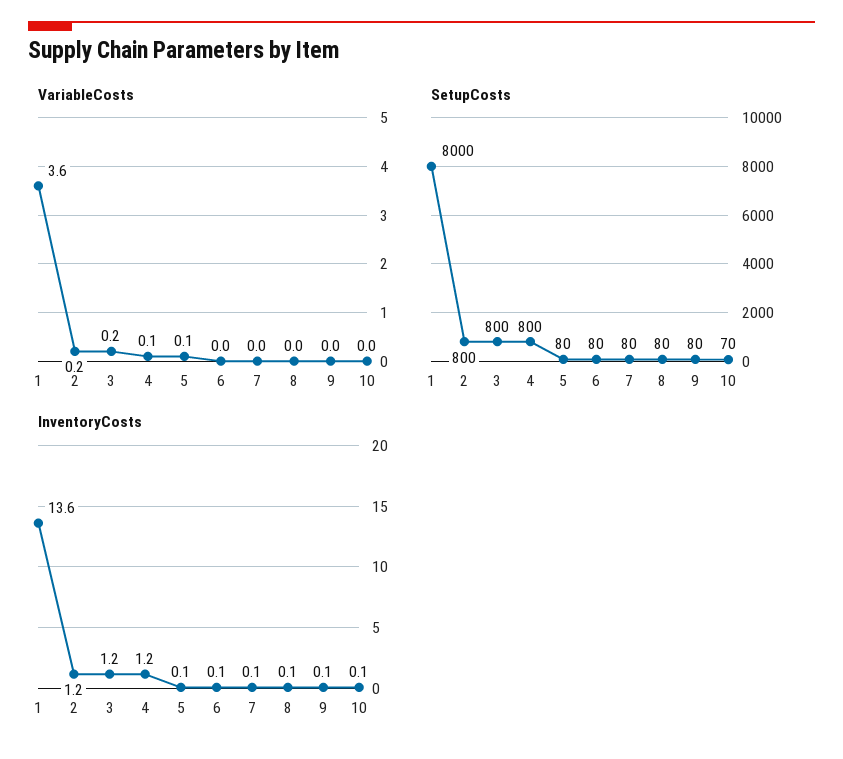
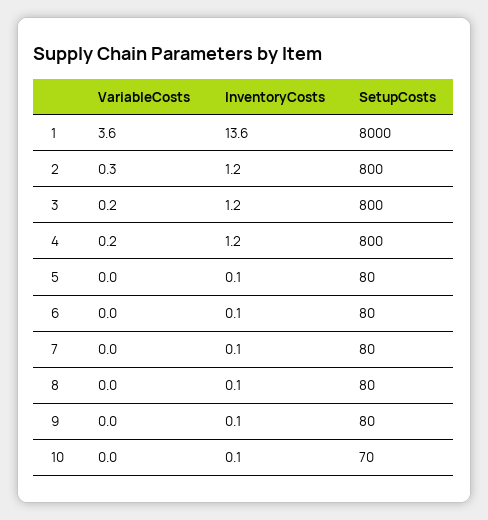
VariableCosts, 2: 0.2 -> 0.3
VariableCosts, 4: 0.1 -> 0.2
VariableCosts, 5: 0.1 -> 0

